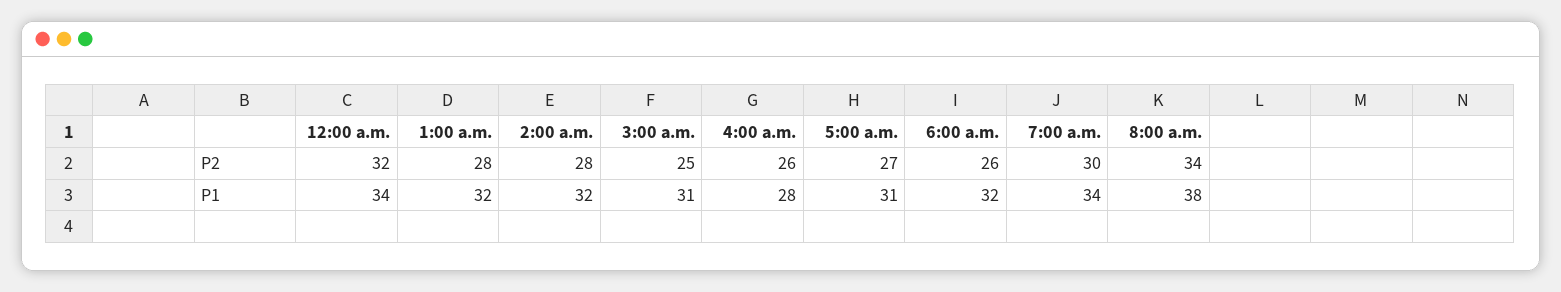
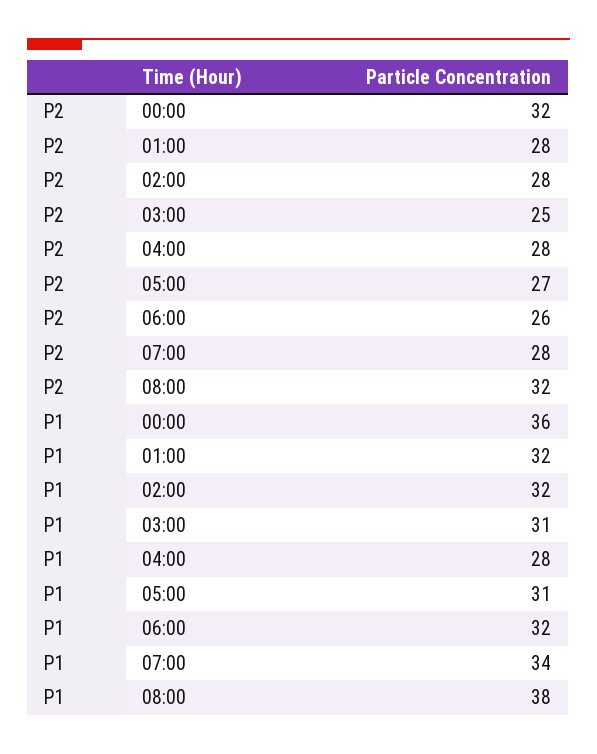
4:00 a.m., P2: 26 -> 28
7:00 a.m., P2: 30 -> 28
8:00 a.m., P2: 34 -> 32
12:00 a.m., P1: 34 -> 36

